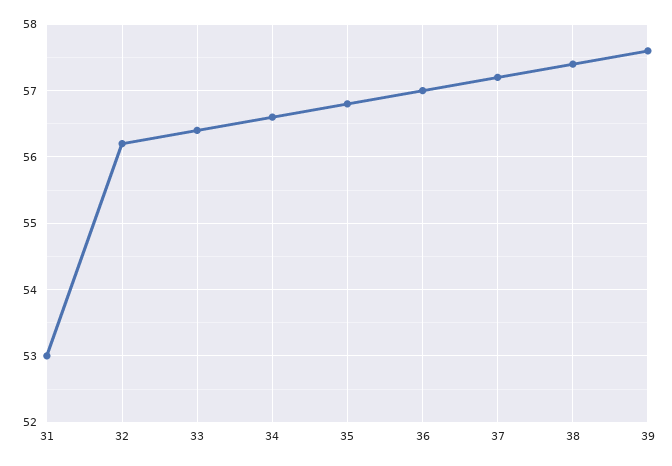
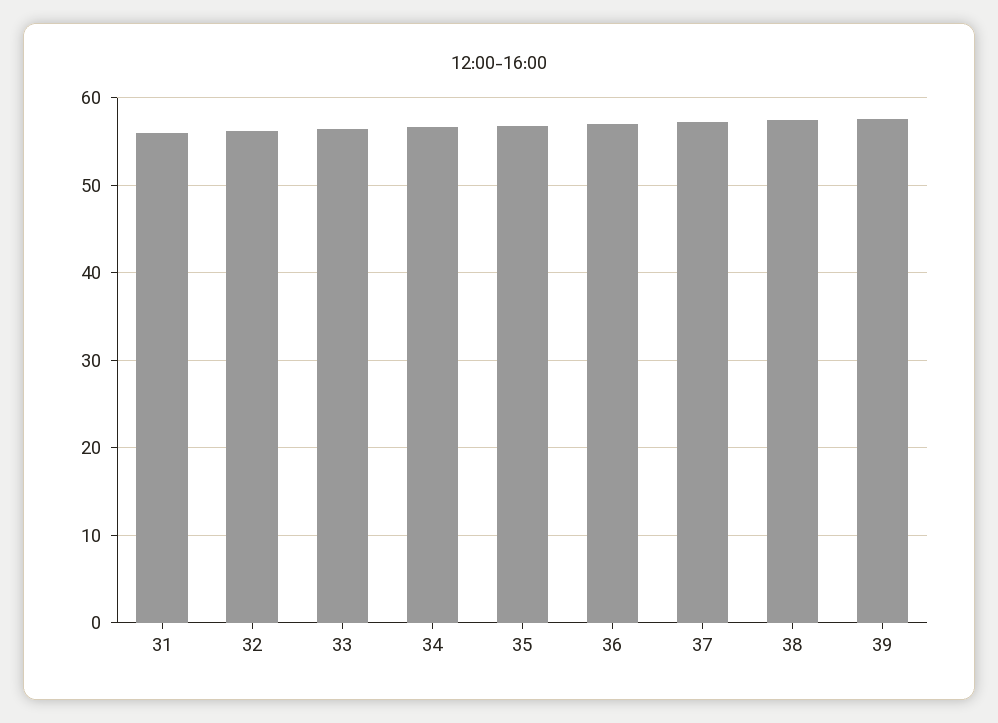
31: 53 -> 56

